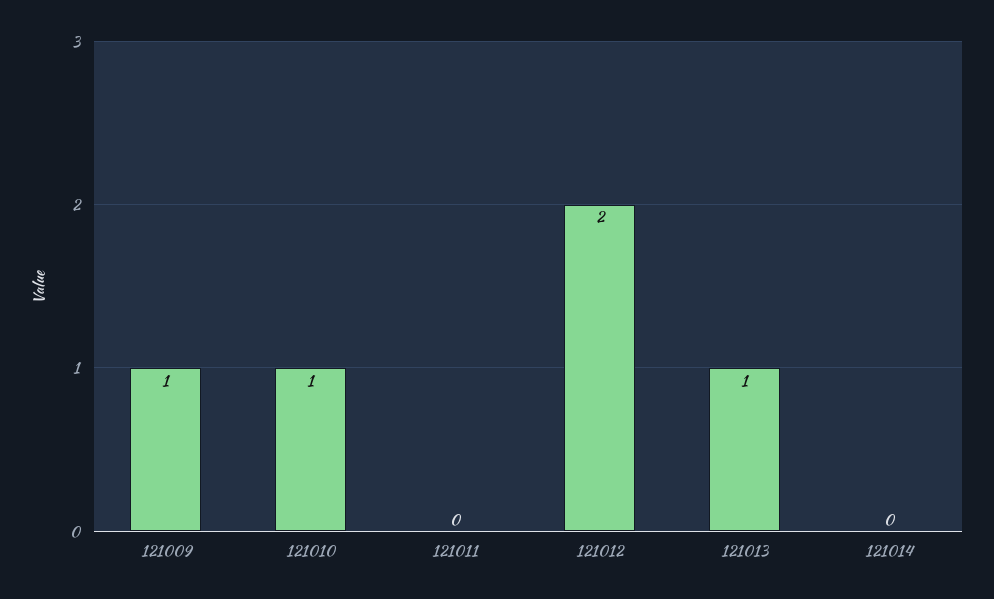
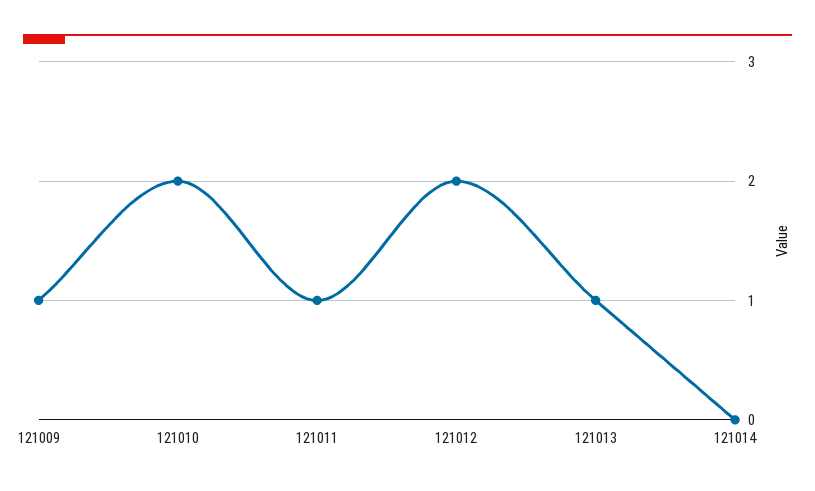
121010: 1 -> 2
121011: 0 -> 1

